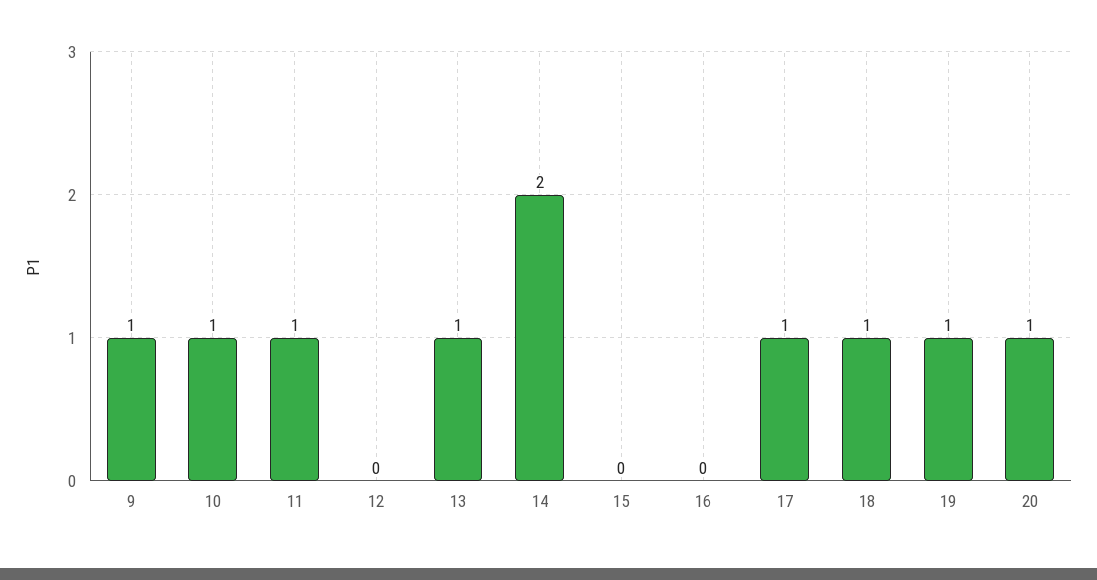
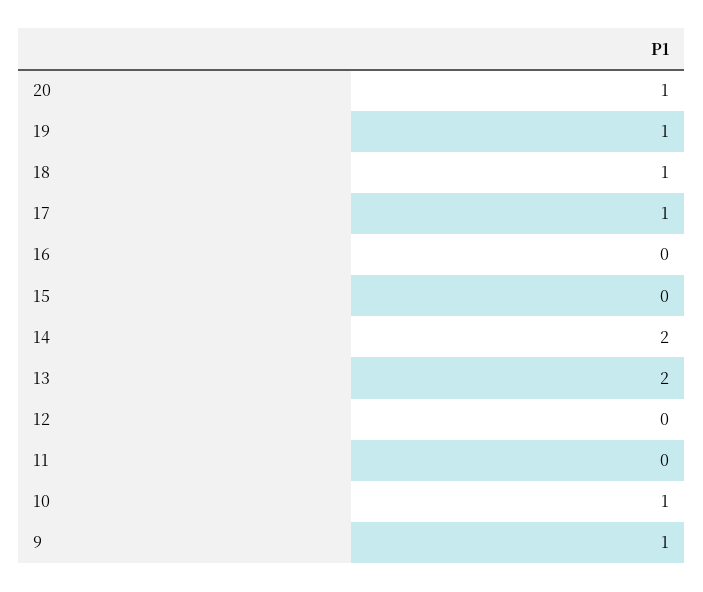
11: 1 -> 0
13: 1 -> 2

